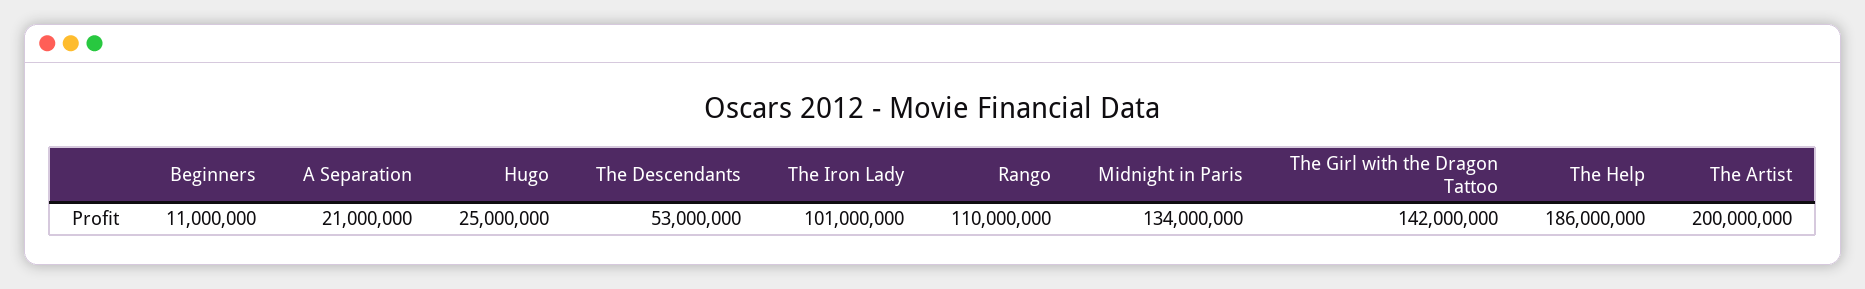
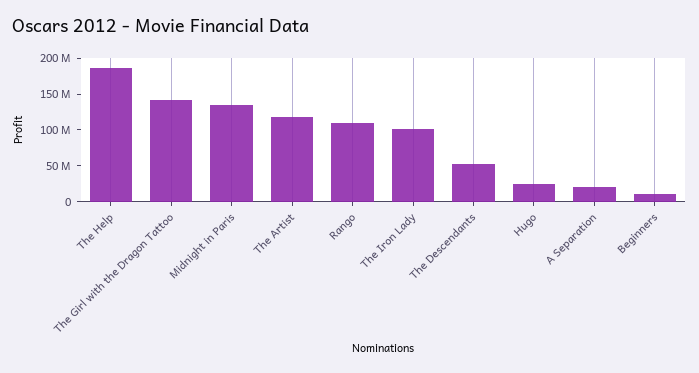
The Artist: 200000000 -> 125000000

